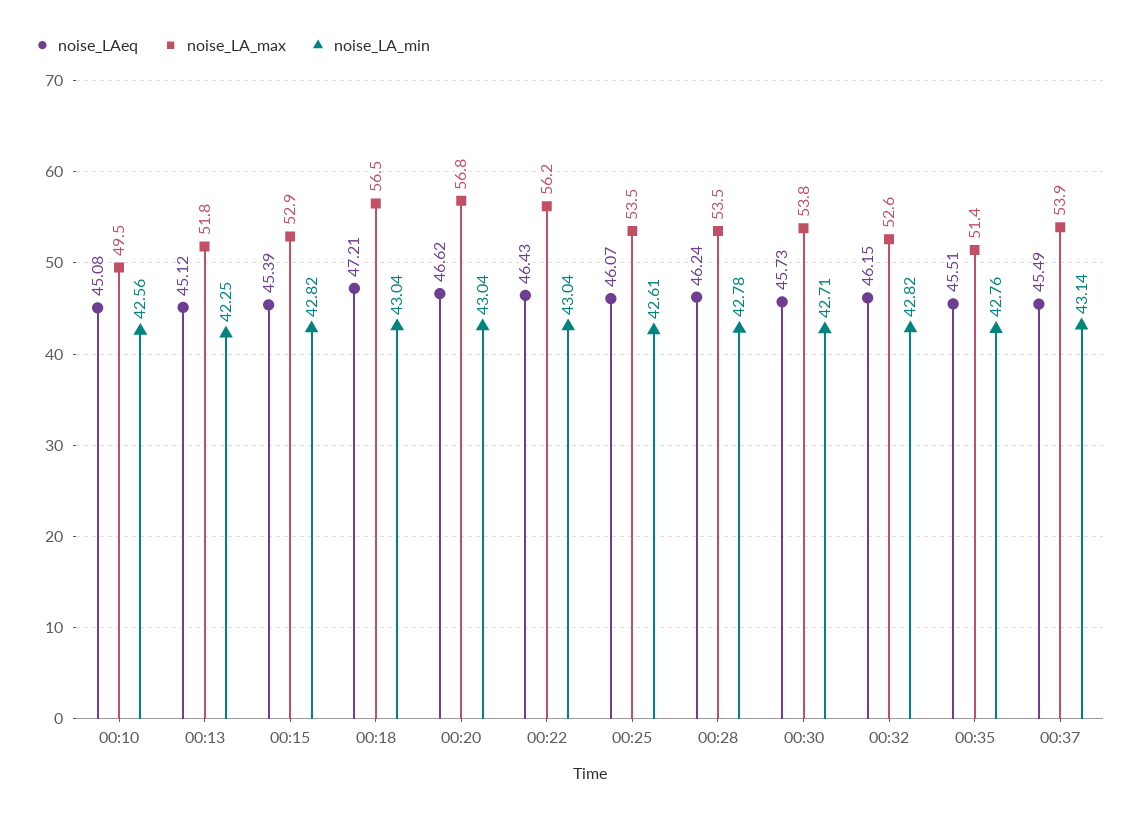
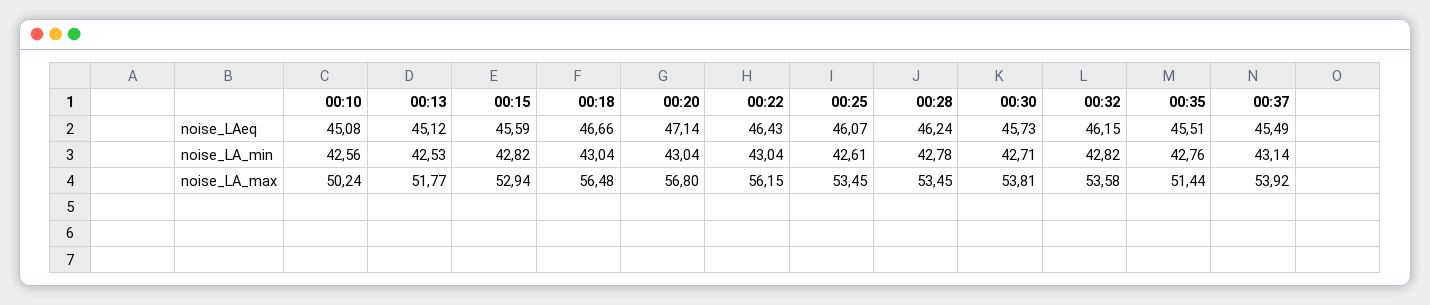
noise_LA_max, 00:10: 49.5 -> 50.24
noise_LA_min, 00:13: 42.25 -> 42.53
noise_LAeq, 00:15: 45.39 -> 45.59
noise_LAeq, 00:18: 47.21 -> 46.66
noise_LAeq, 00:20: 46.62 -> 47.14
noise_LA_max, 00:32: 52.6 -> 53.58

